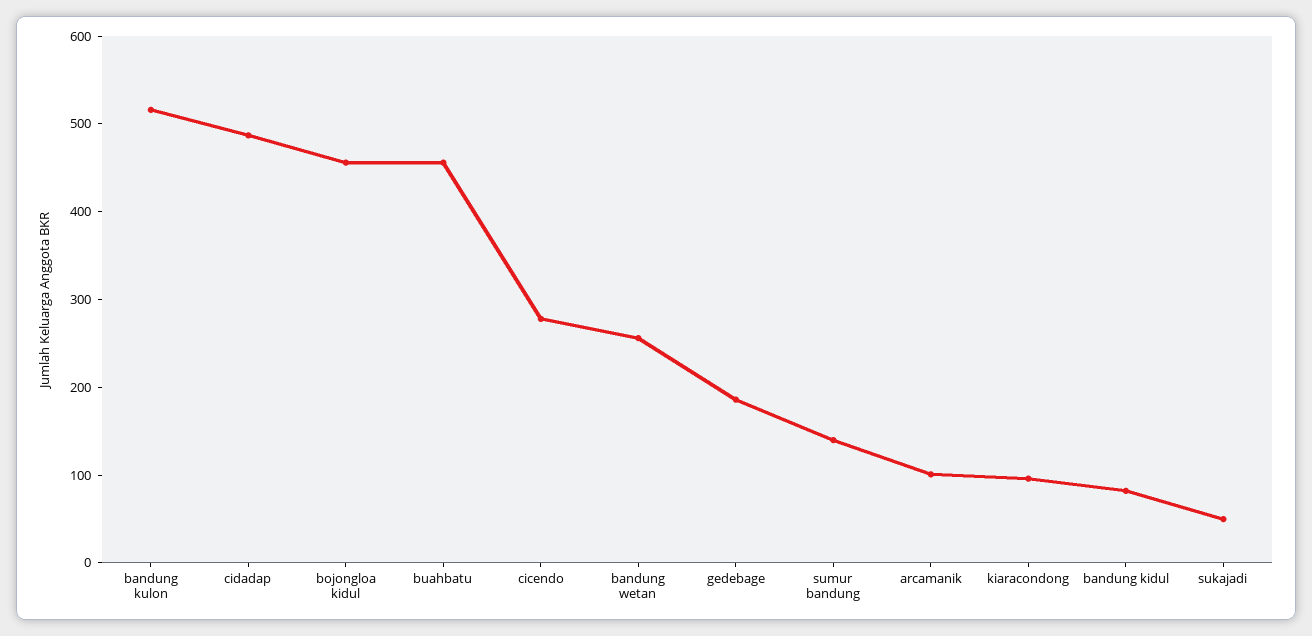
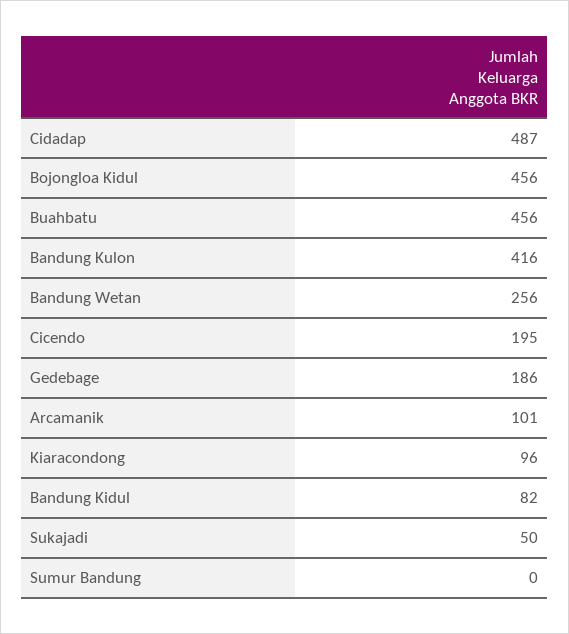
bandung kulon: 520 -> 416
cicendo: 280 -> 195
sumur bandung: 140 -> 0

